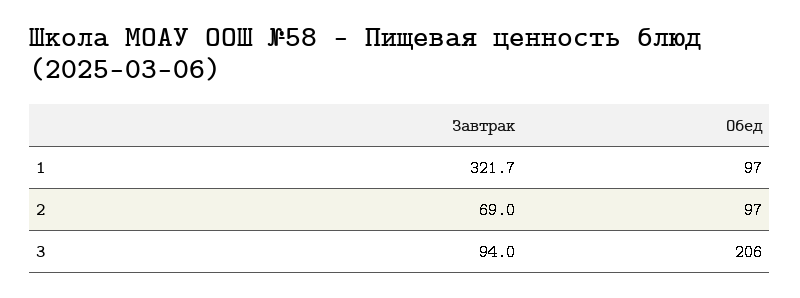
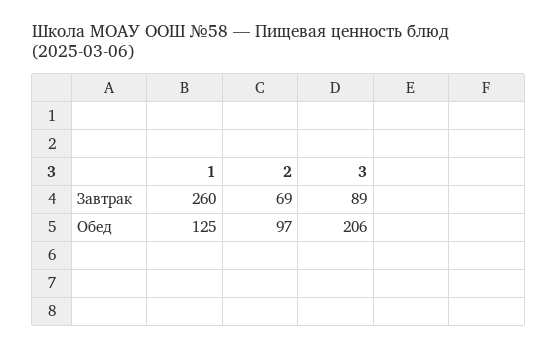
Завтрак, 1: 321.7 -> 260
Обед, 1: 97 -> 125
Завтрак, 3: 94 -> 89

